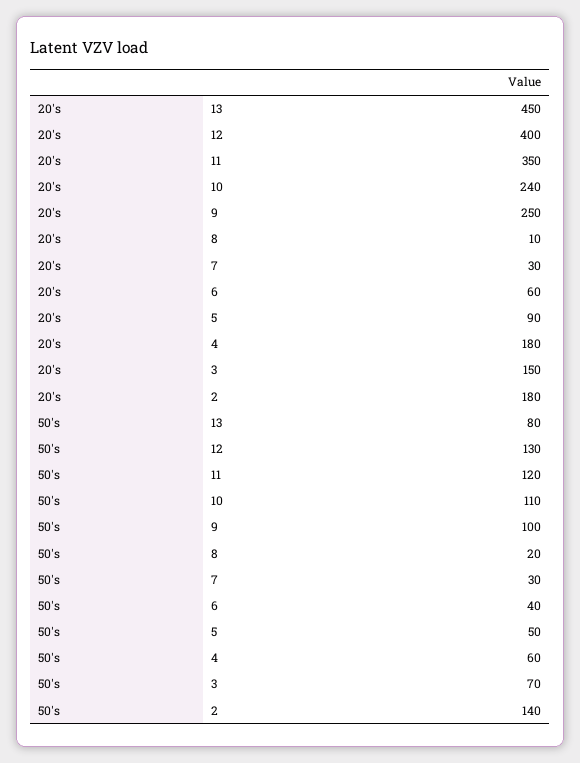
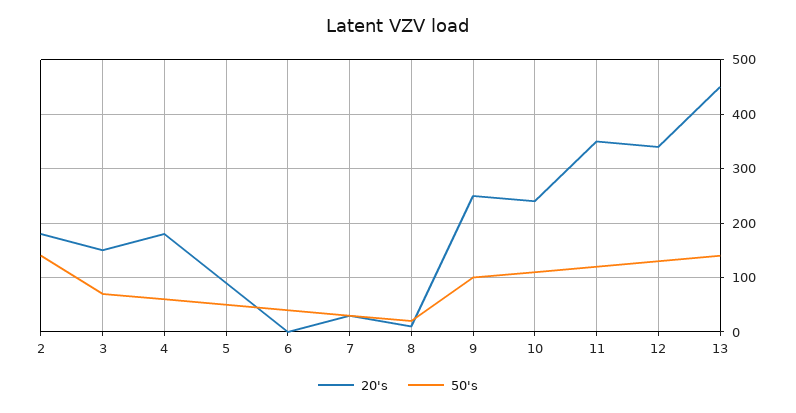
20's, 12: 400 -> 340
20's, 6: 60 -> 0
50's, 13: 80 -> 140

